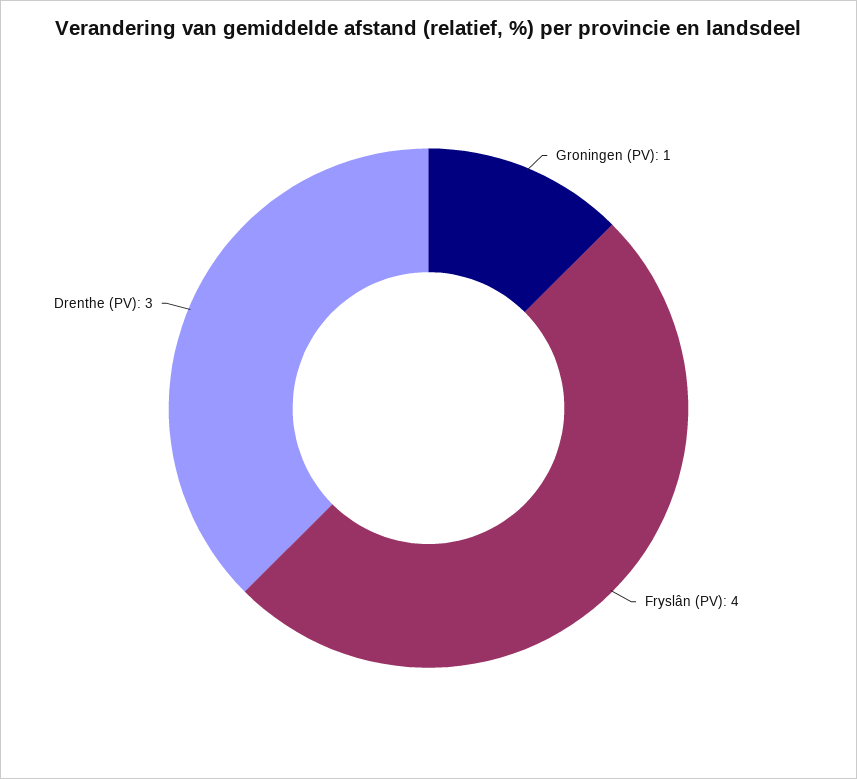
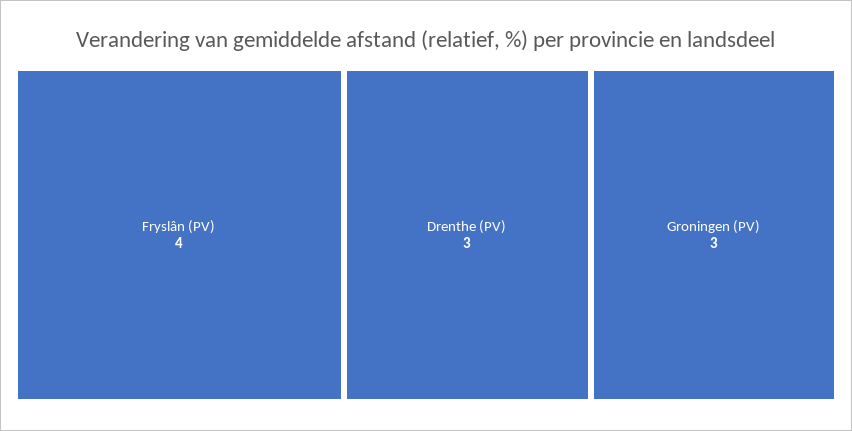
Groningen (PV): 1 -> 3

